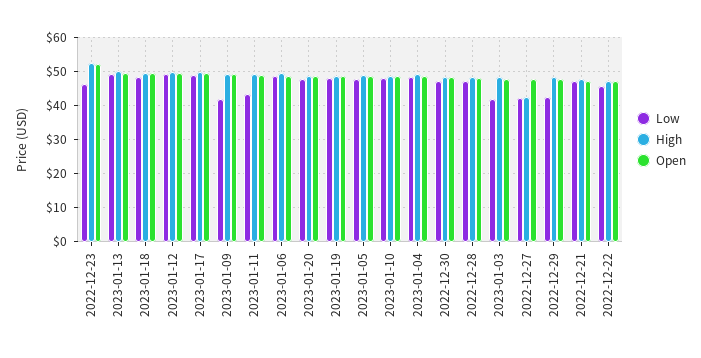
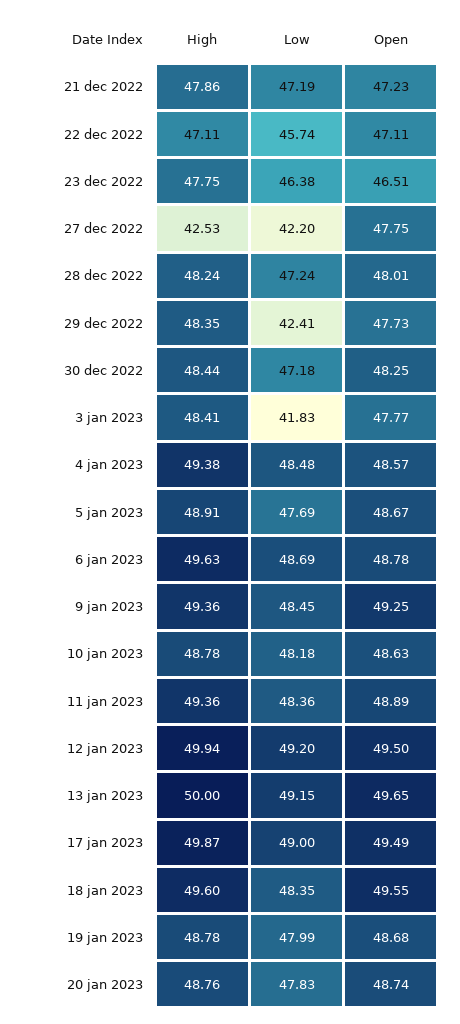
High, 2022-12-23: 52 -> 47.75
Open, 2022-12-23: 52 -> 46.51
Low, 2023-01-09: 42 -> 48.45
Low, 2023-01-11: 44 -> 48.36

